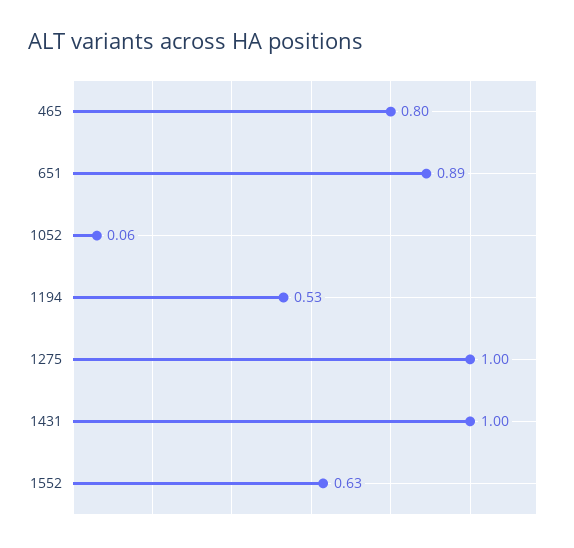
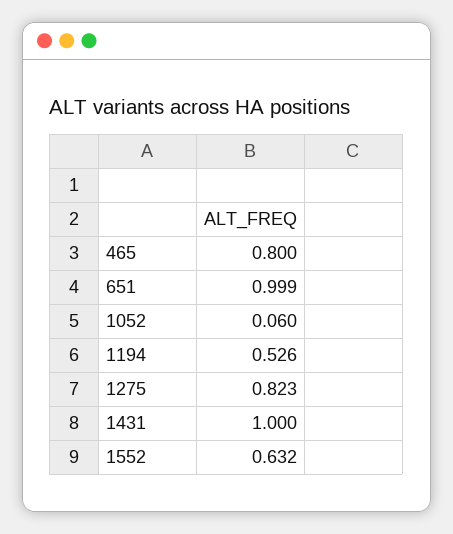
651: 0.89 -> 0.999
1275: 1 -> 0.823

